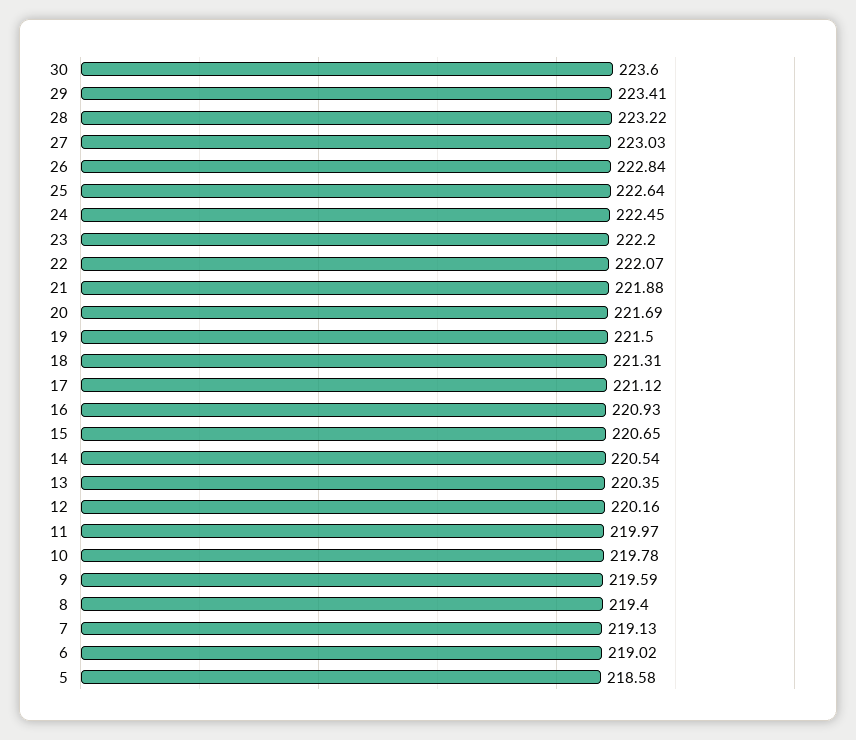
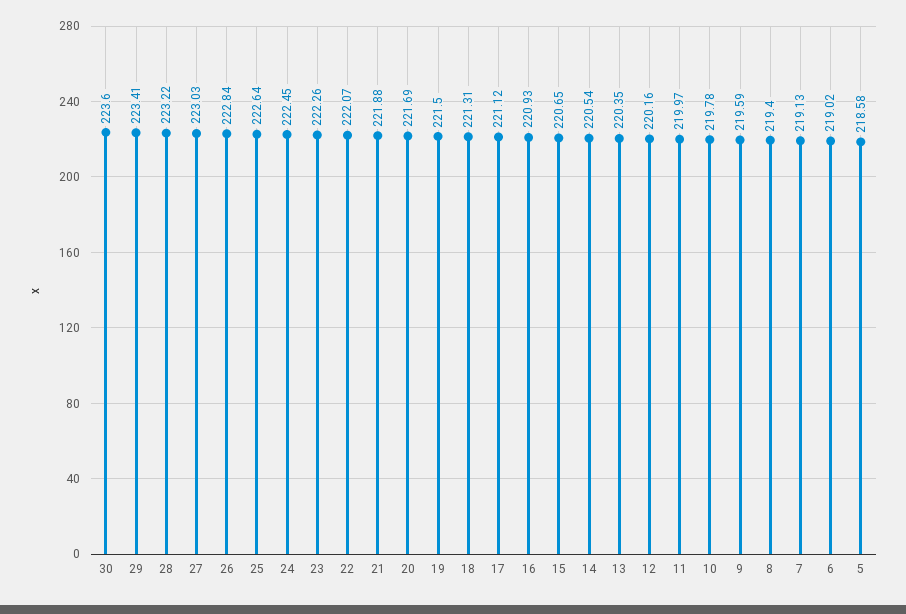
23: 222.2 -> 222.26

